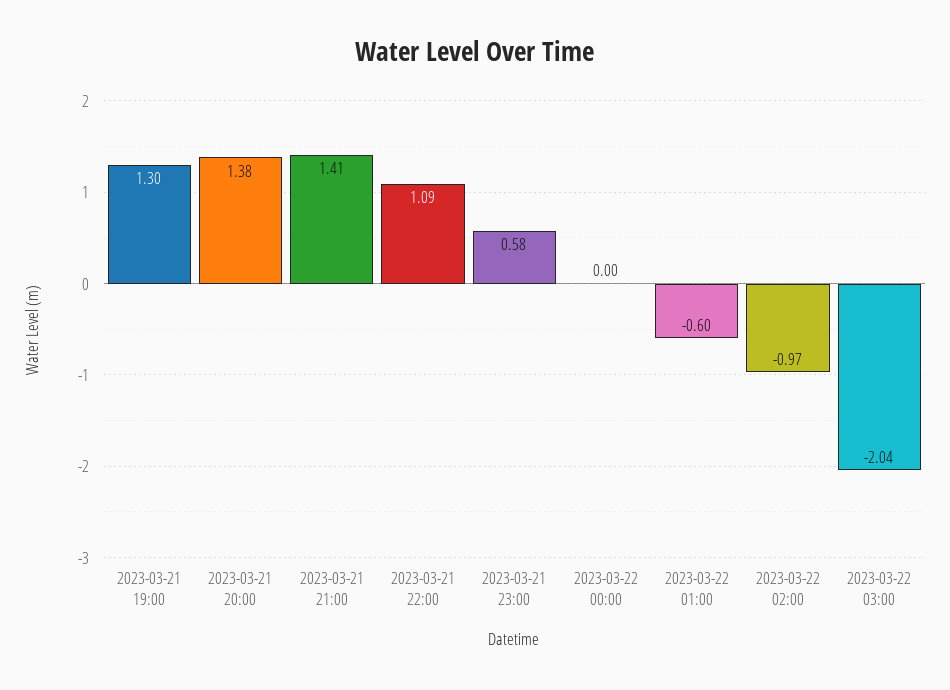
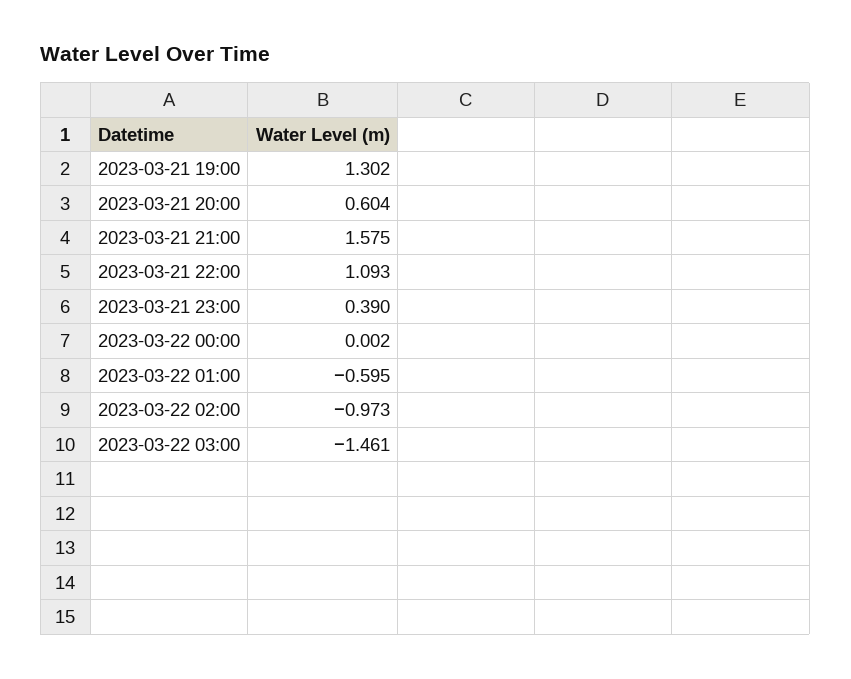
2023-03-21 20:00: 1.38 -> 0.604
2023-03-21 21:00: 1.41 -> 1.575
2023-03-21 23:00: 0.58 -> 0.39
2023-03-22 03:00: -2.04 -> -1.461

